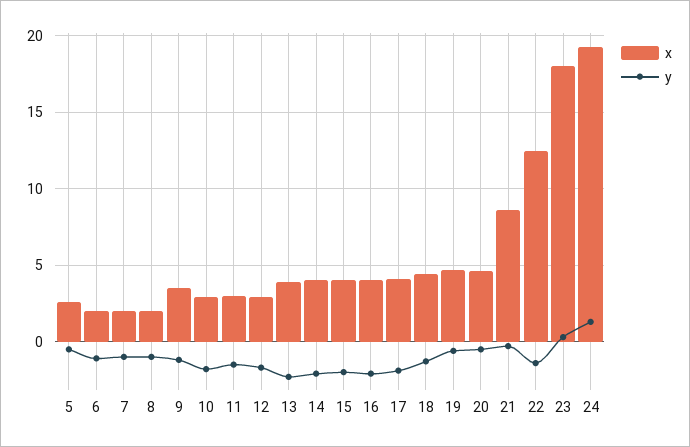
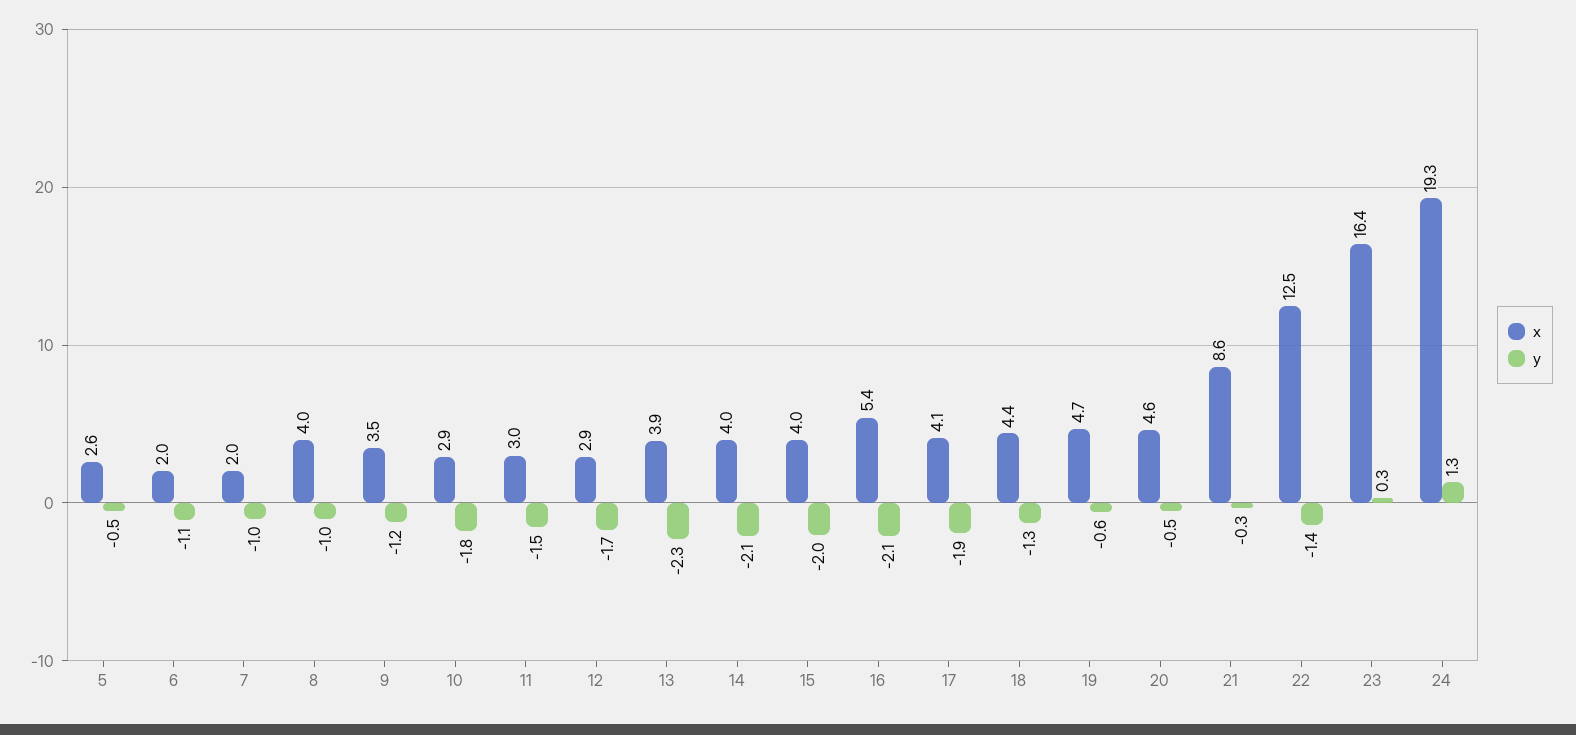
x, 8: 2 -> 4
x, 16: 4 -> 5.4
x, 23: 18 -> 16.4

